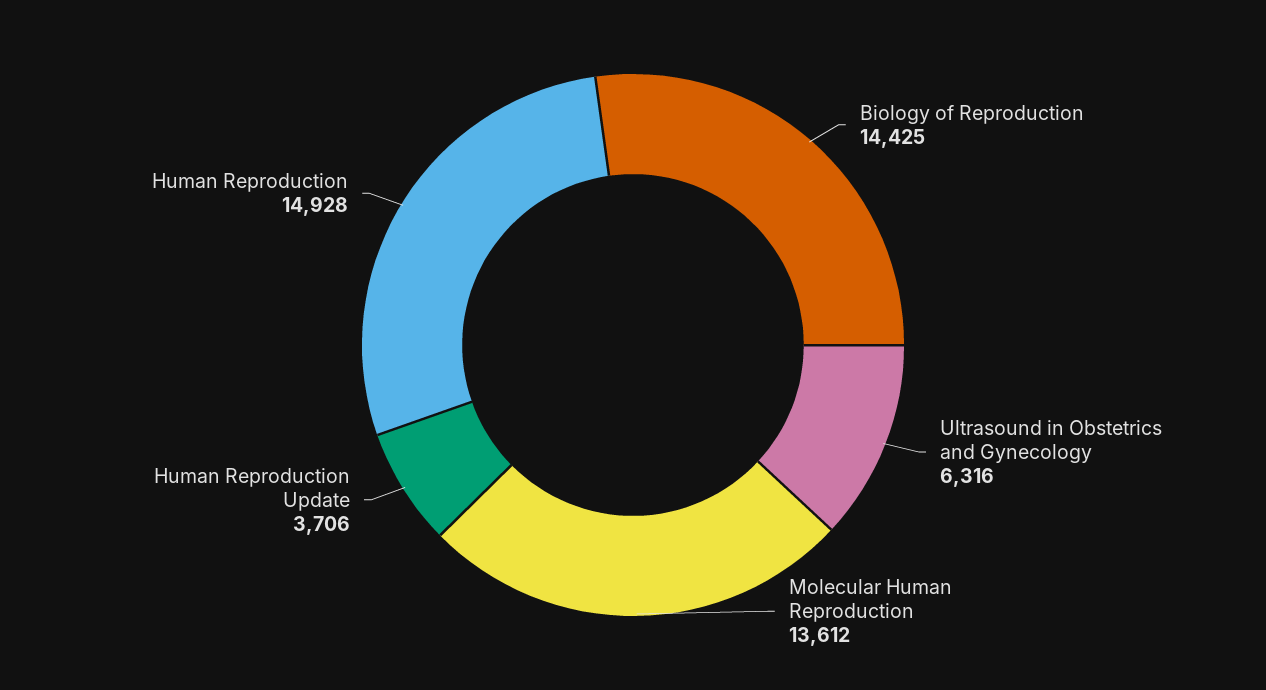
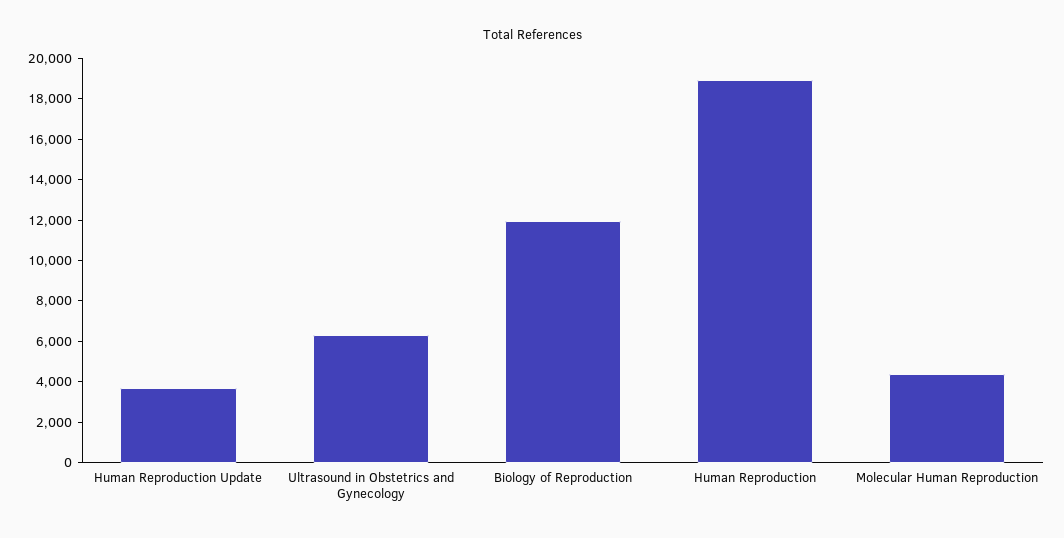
Biology of Reproduction: 14425 -> 12000
Molecular Human Reproduction: 13612 -> 4500
Human Reproduction: 14928 -> 19000

